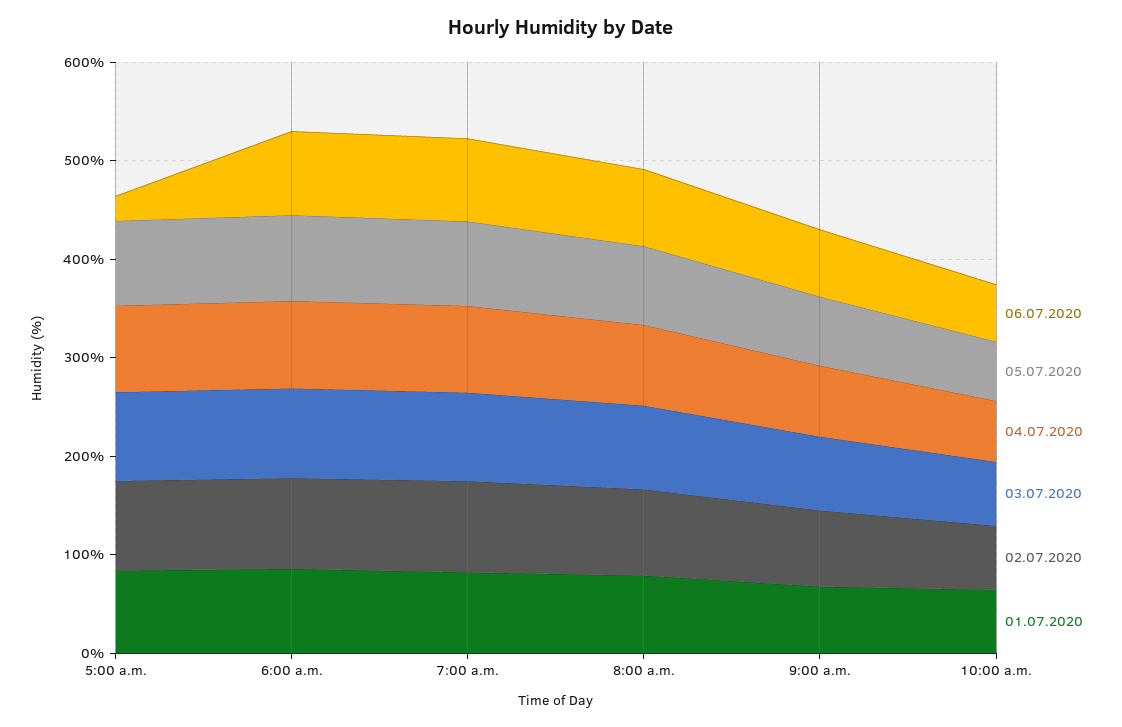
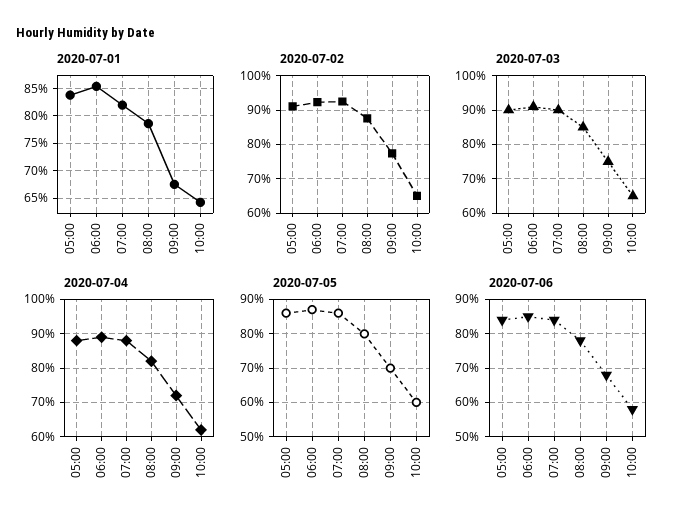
06.07.2020, 5:00 a.m.: 20 -> 85

